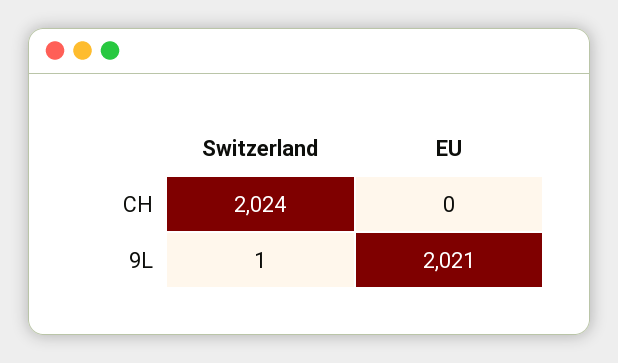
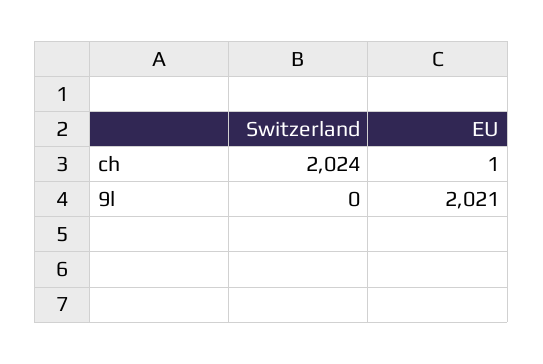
EU, CH: 0 -> 1
Switzerland, 9L: 1 -> 0

